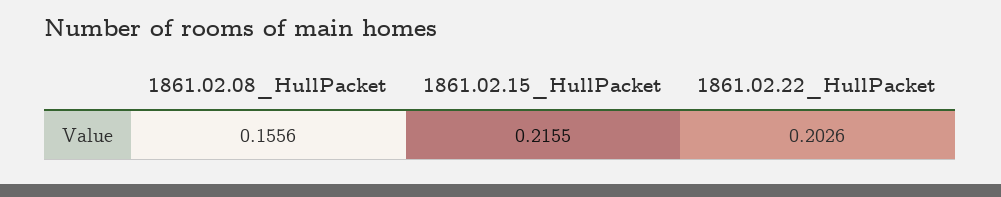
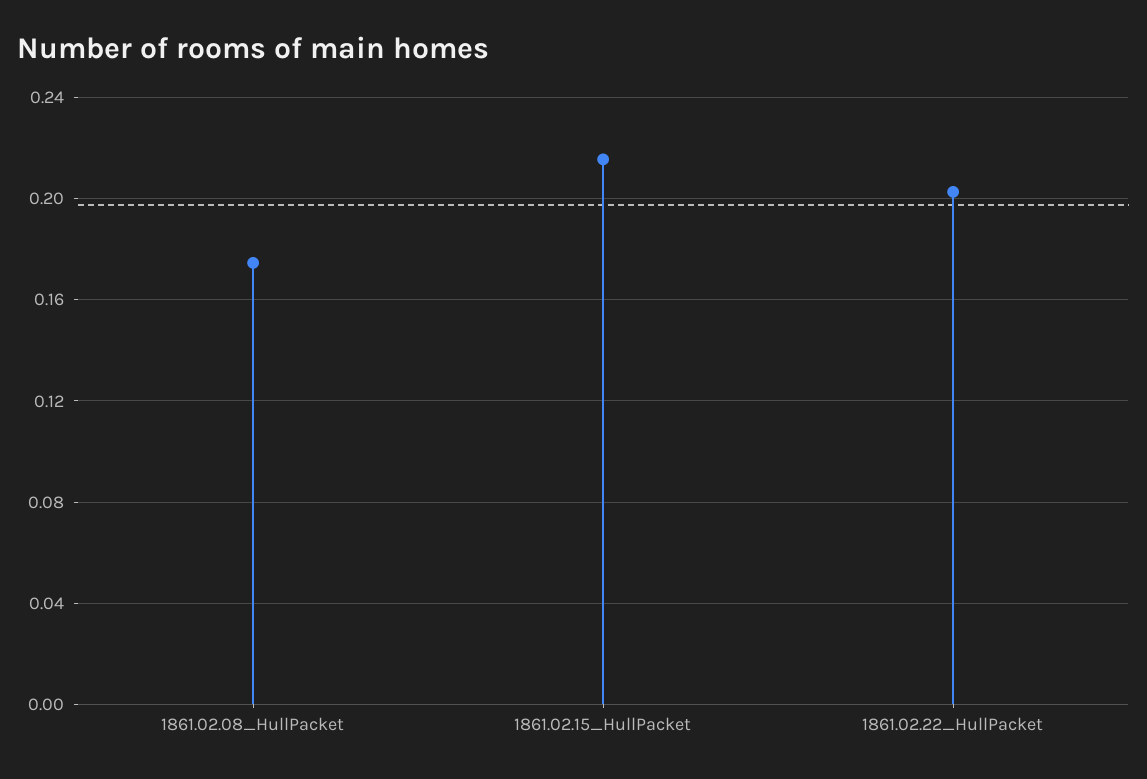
1861.02.08_HullPacket: 0.1556 -> 0.175

